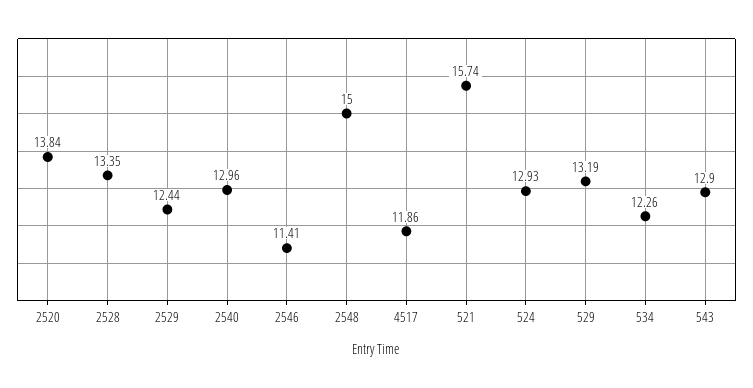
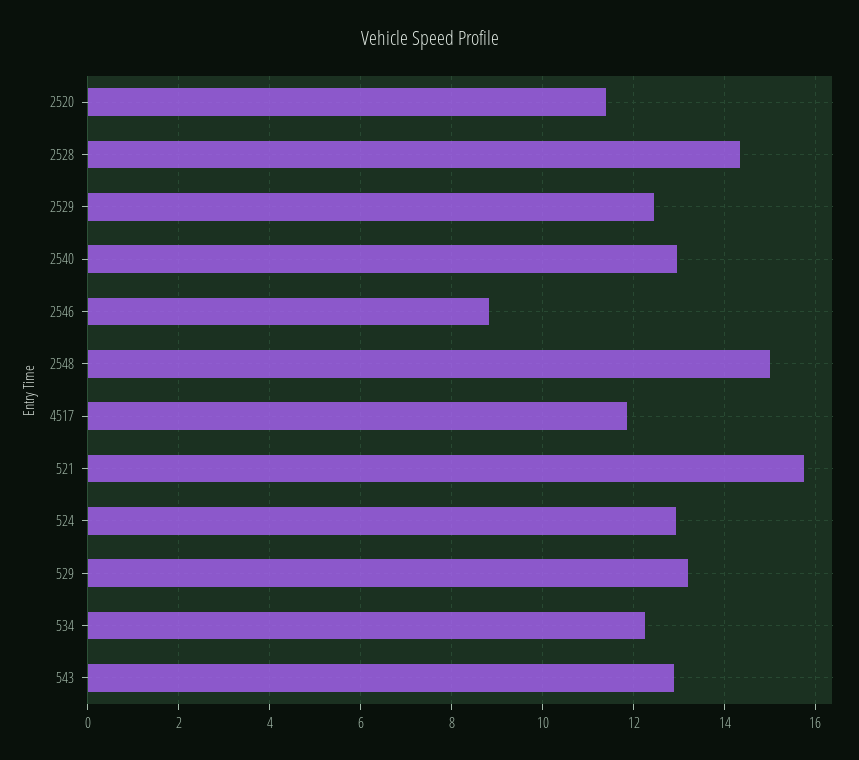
2520: 13.84 -> 11.4
2528: 13.35 -> 14.4
2546: 11.41 -> 8.8

